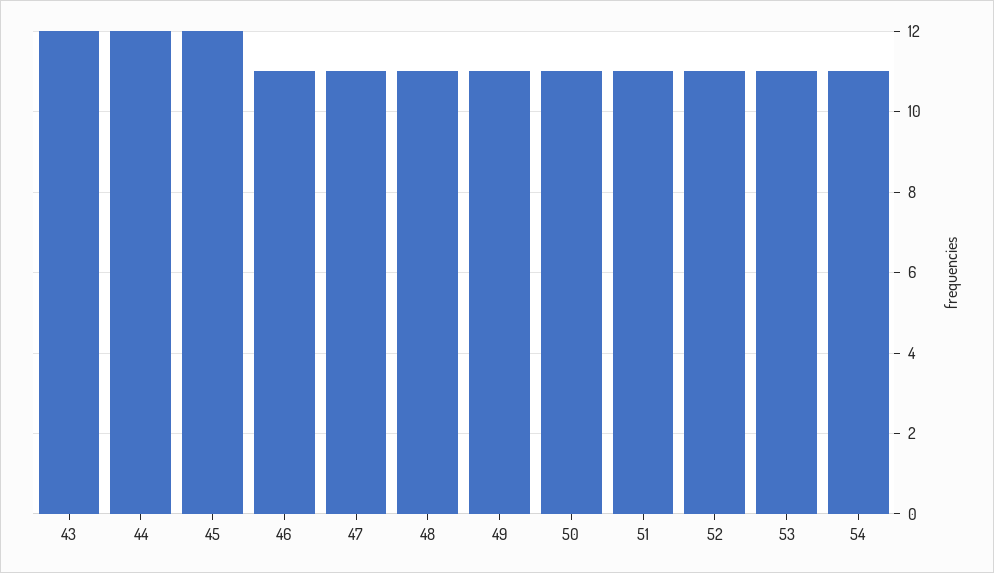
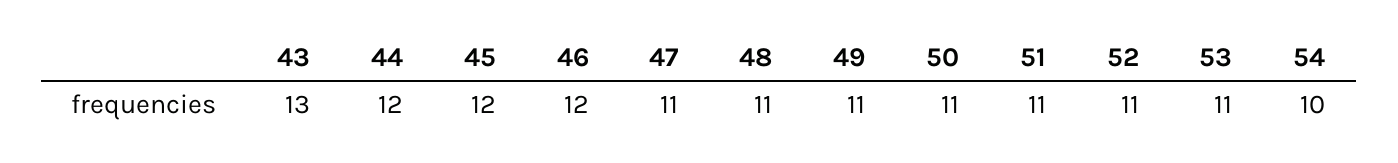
43: 12 -> 13
46: 11 -> 12
54: 11 -> 10

